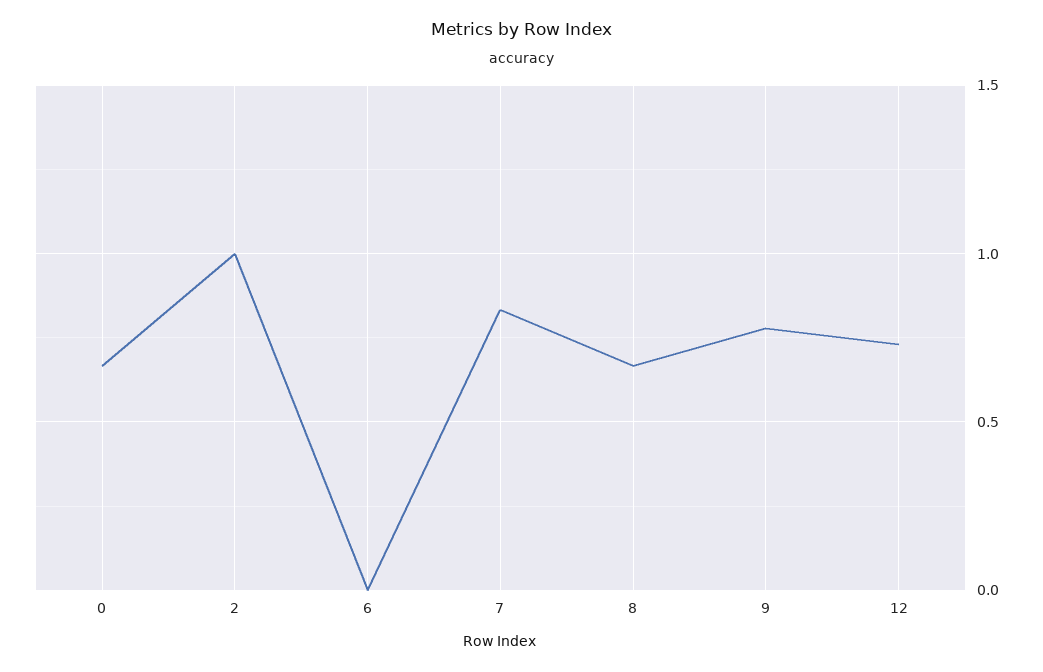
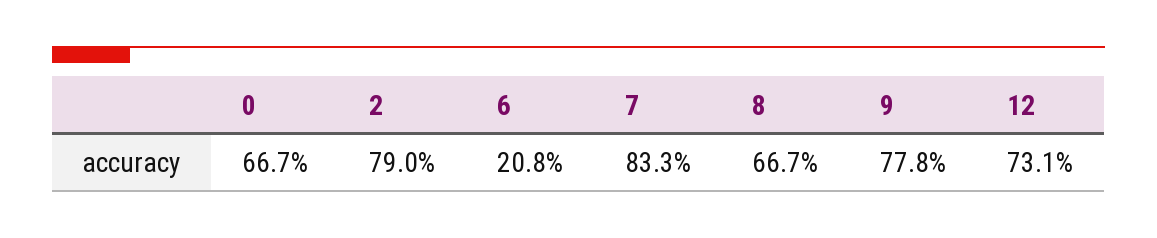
2: 1 -> 0.79
6: 0 -> 0.208

